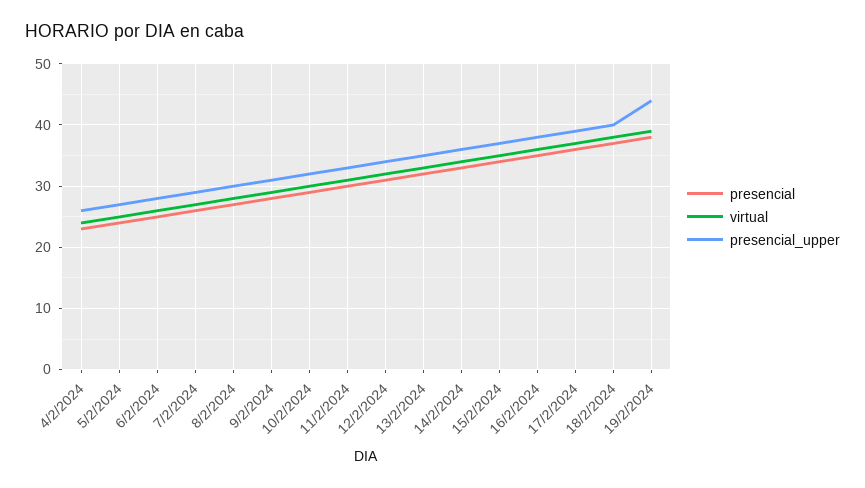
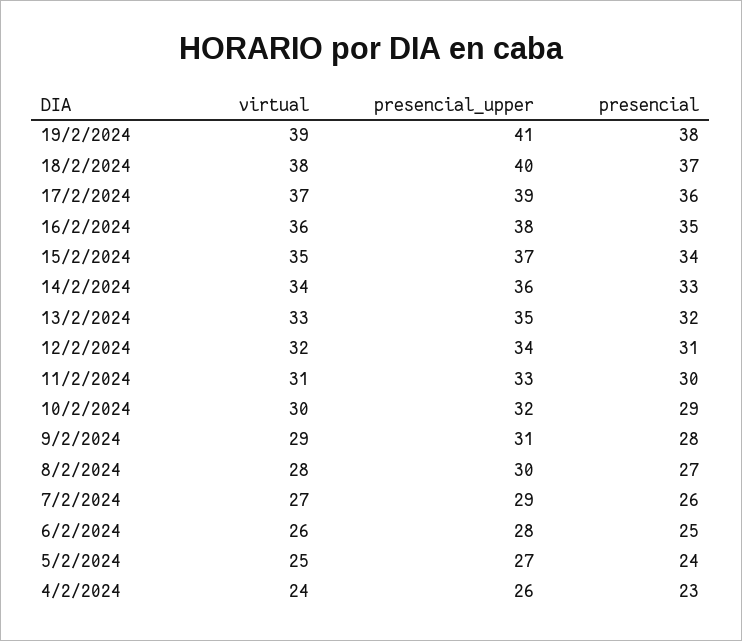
presencial_upper, 19/2/2024: 44 -> 41

